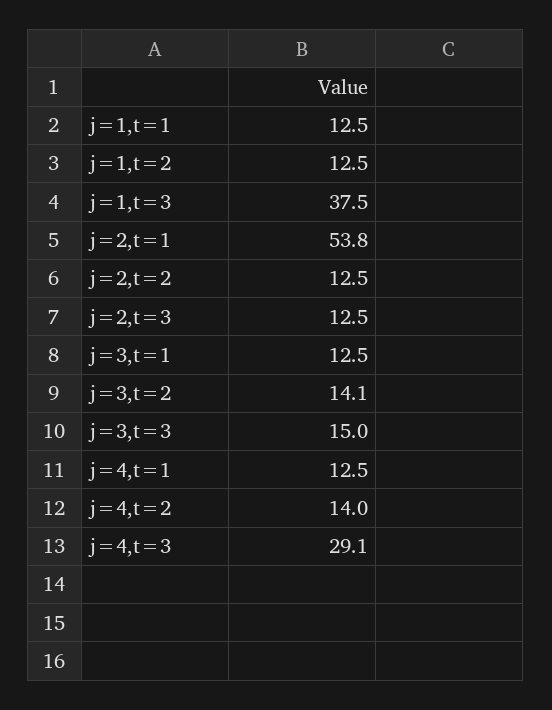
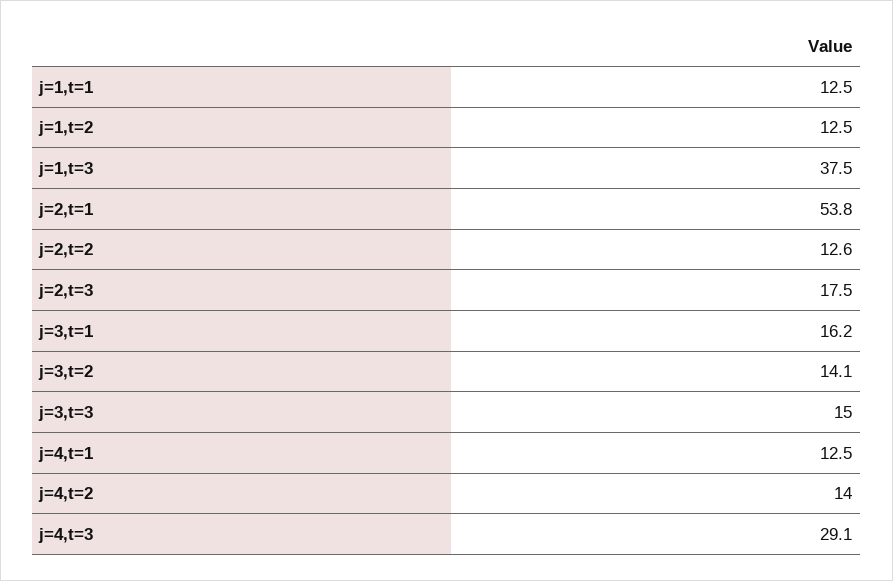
j=2,t=2: 12.5 -> 12.6
j=2,t=3: 12.5 -> 17.5
j=3,t=1: 12.5 -> 16.2

